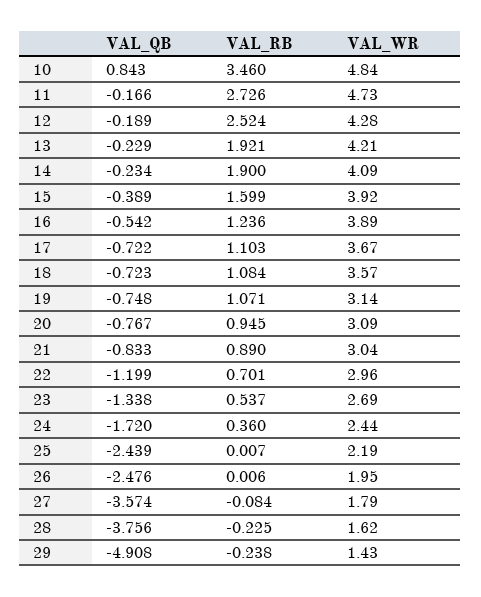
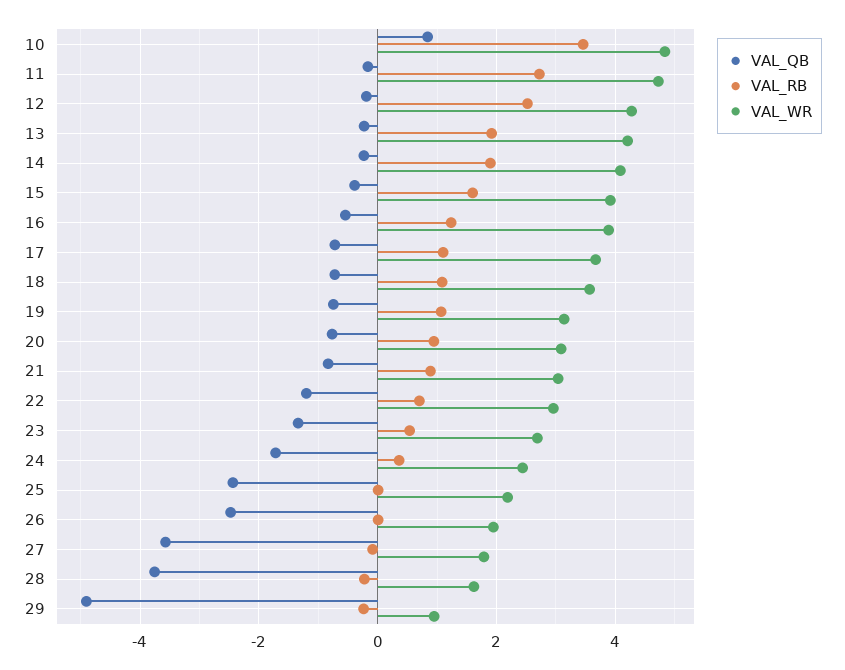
VAL_WR, 29: 1.43 -> 1

